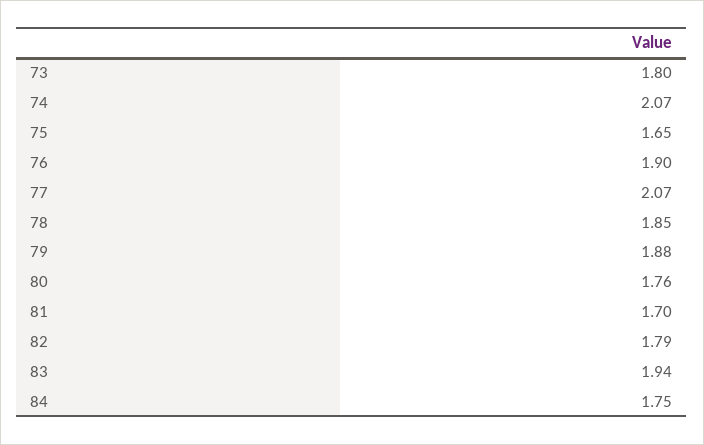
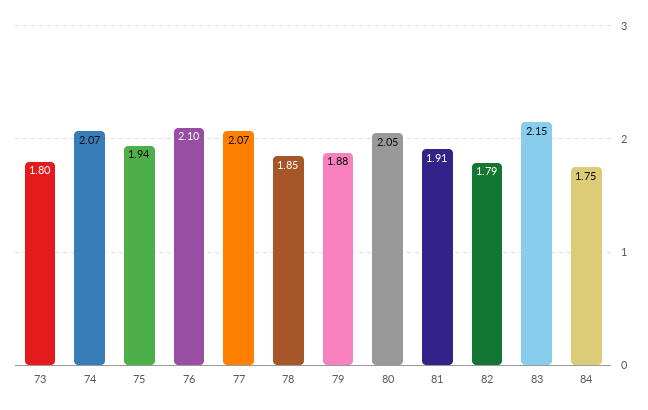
75: 1.65 -> 1.94
76: 1.9 -> 2.1
80: 1.76 -> 2.05
81: 1.7 -> 1.91
83: 1.94 -> 2.15

